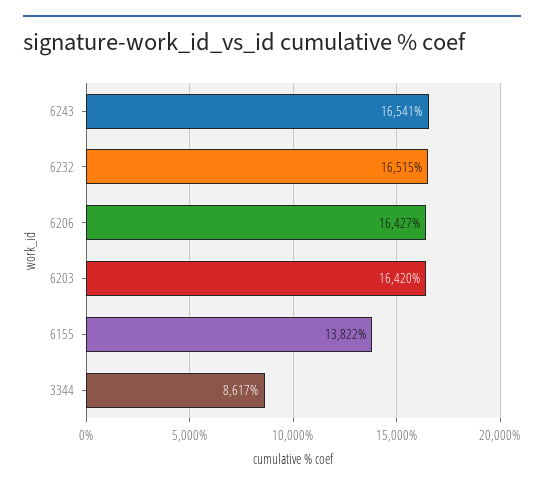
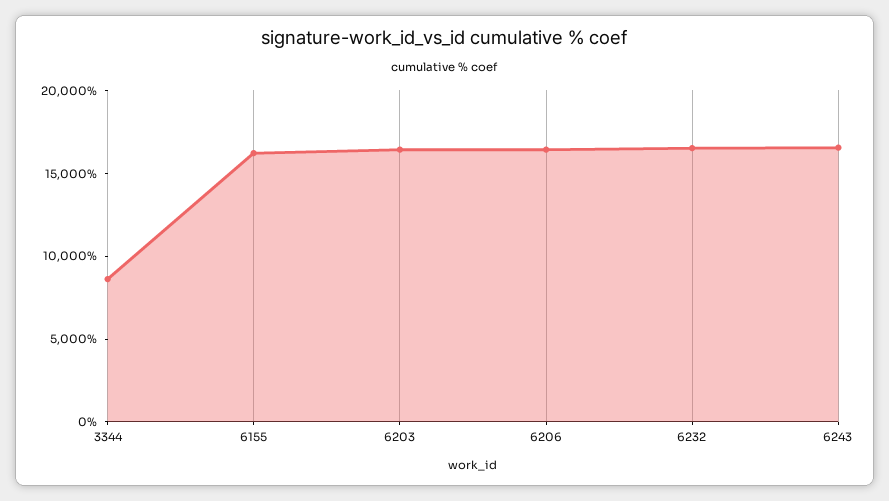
6155: 13822 -> 16000

